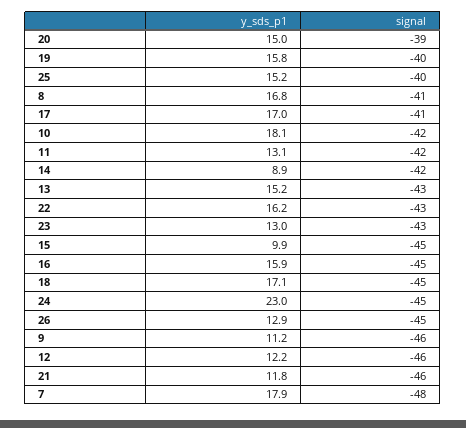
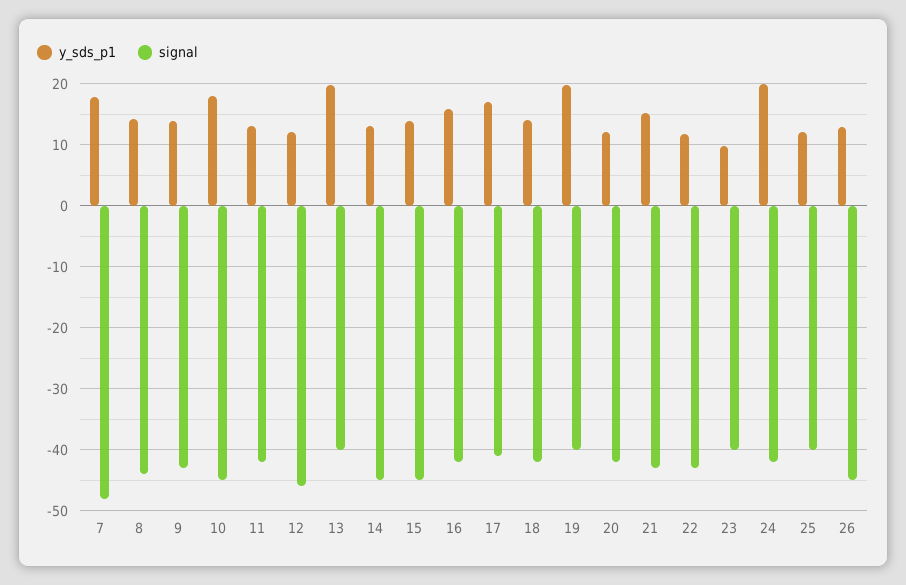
y_sds_p1, 20: 15 -> 12
signal, 20: -39 -> -42
y_sds_p1, 19: 15.8 -> 20
y_sds_p1, 25: 15.2 -> 12
y_sds_p1, 8: 16.8 -> 14
signal, 8: -41 -> -44
signal, 10: -42 -> -45
y_sds_p1, 14: 8.9 -> 13
signal, 14: -42 -> -45
y_sds_p1, 13: 15.2 -> 20
signal, 13: -43 -> -40
y_sds_p1, 22: 16.2 -> 12
y_sds_p1, 23: 13 -> 10
signal, 23: -43 -> -40
y_sds_p1, 15: 9.9 -> 14
signal, 16: -45 -> -42
y_sds_p1, 18: 17.1 -> 14
signal, 18: -45 -> -42
y_sds_p1, 24: 23 -> 20
signal, 24: -45 -> -42
y_sds_p1, 9: 11.2 -> 14
signal, 9: -46 -> -43
y_sds_p1, 21: 11.8 -> 15
signal, 21: -46 -> -43

